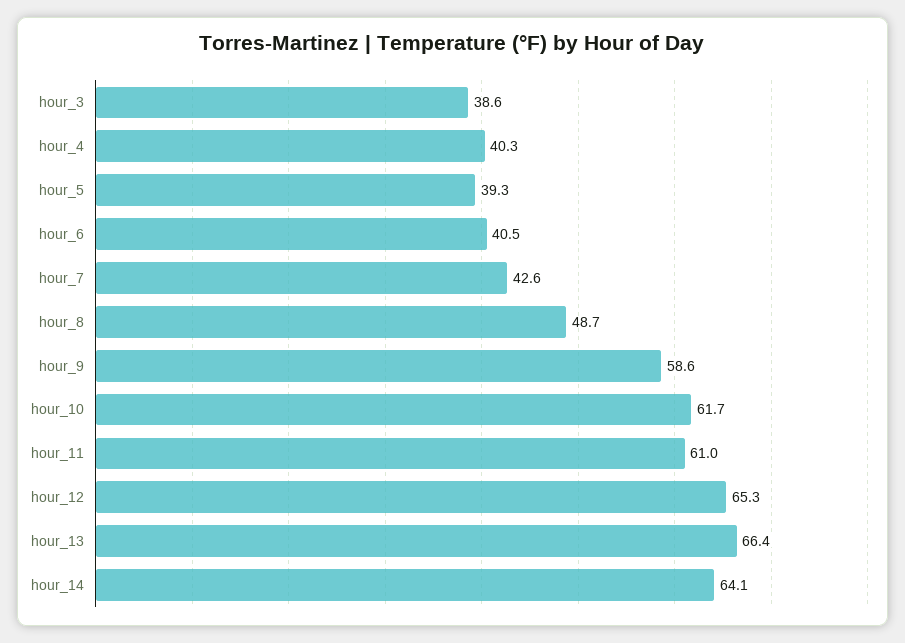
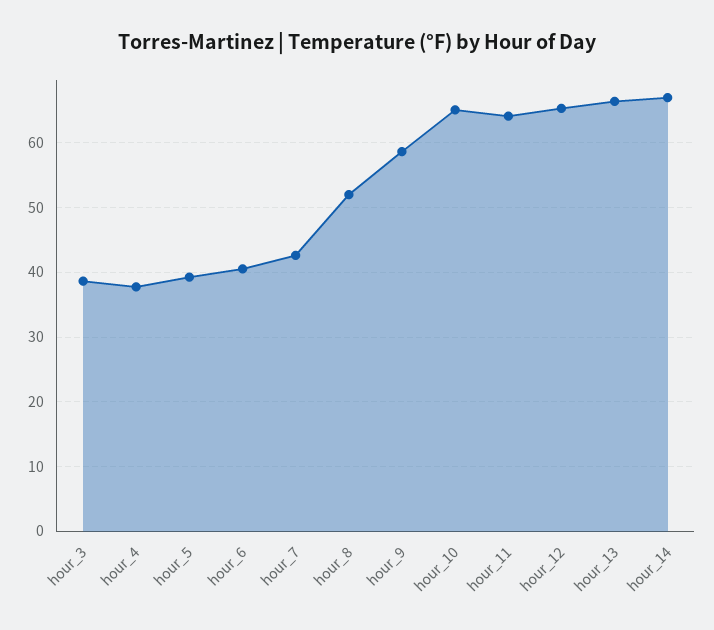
hour_4: 40.3 -> 38
hour_8: 48.7 -> 52
hour_10: 61.7 -> 65
hour_11: 61 -> 64
hour_14: 64.1 -> 67

